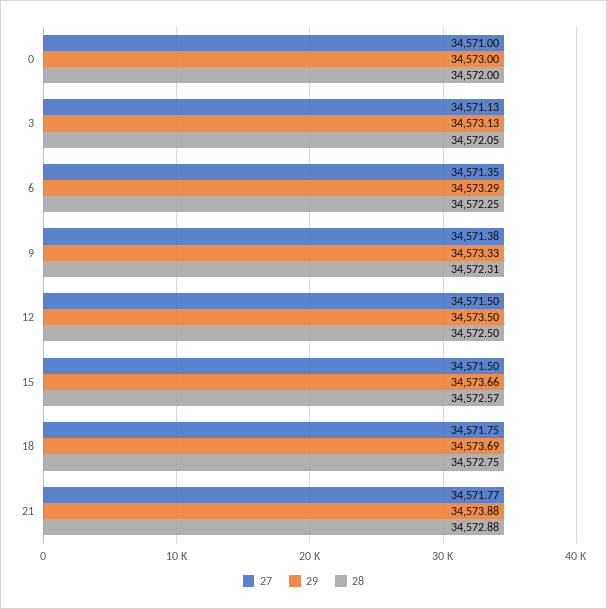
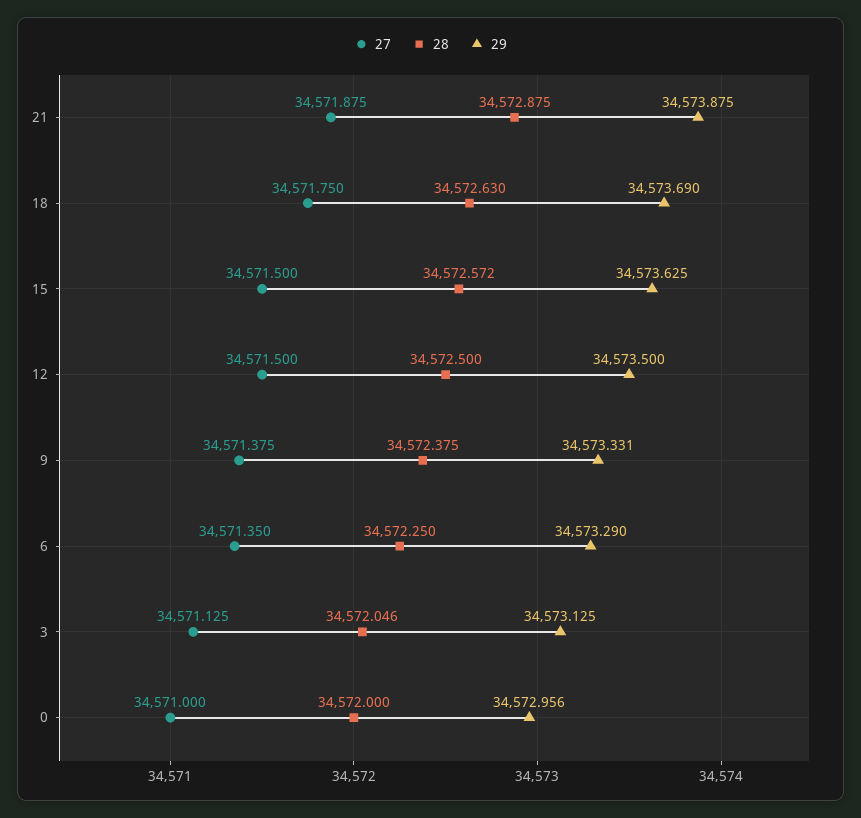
29, 0: 34573 -> 34572.956
28, 9: 34572.31 -> 34572.375
29, 15: 34573.66 -> 34573.625
28, 18: 34572.75 -> 34572.63
27, 21: 34571.77 -> 34571.875

